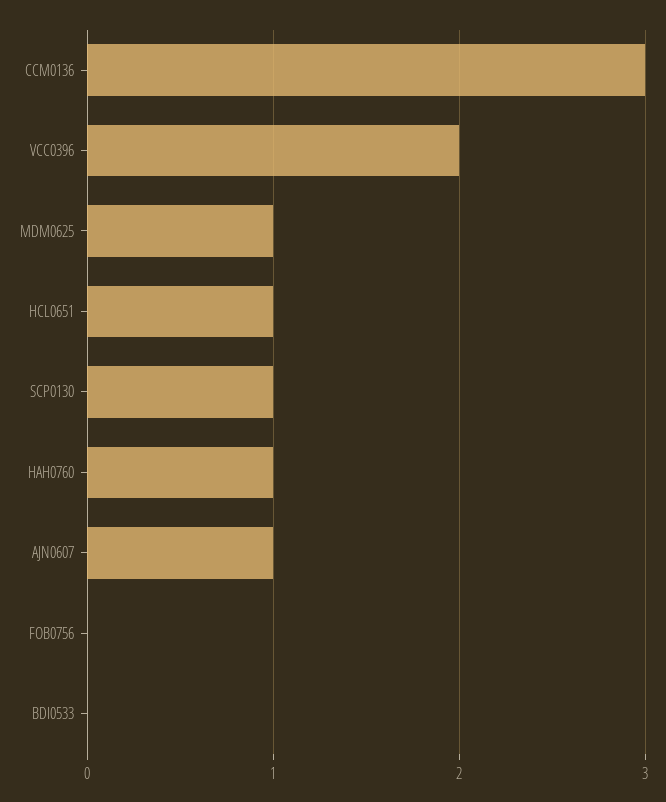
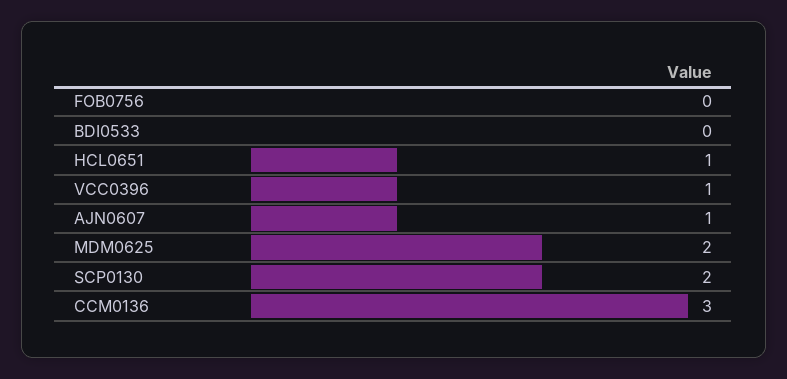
VCC0396: 2 -> 1
MDM0625: 1 -> 2
SCP0130: 1 -> 2
HAH0760: 1 -> none

